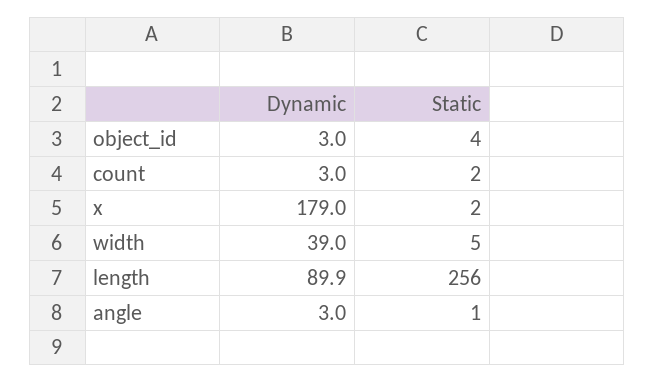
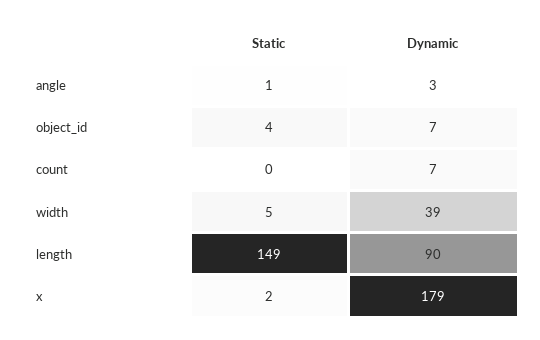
Dynamic, object_id: 3 -> 7
Dynamic, count: 3 -> 7
Static, count: 2 -> 0
Static, length: 256 -> 149

